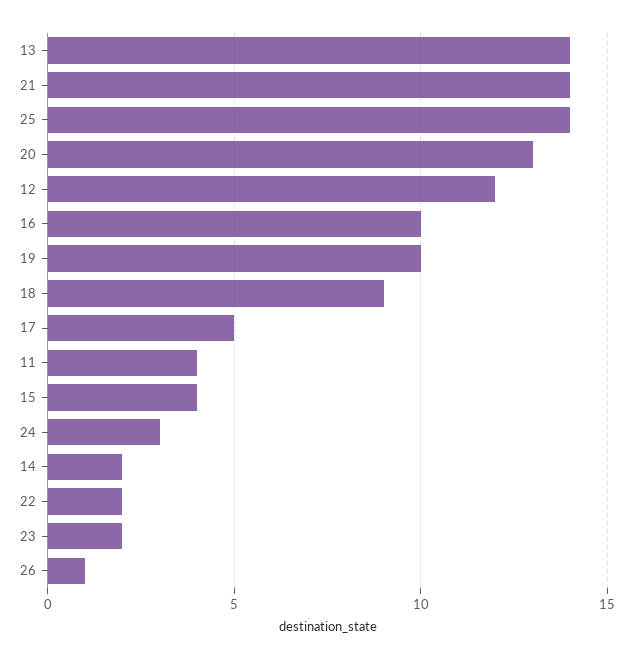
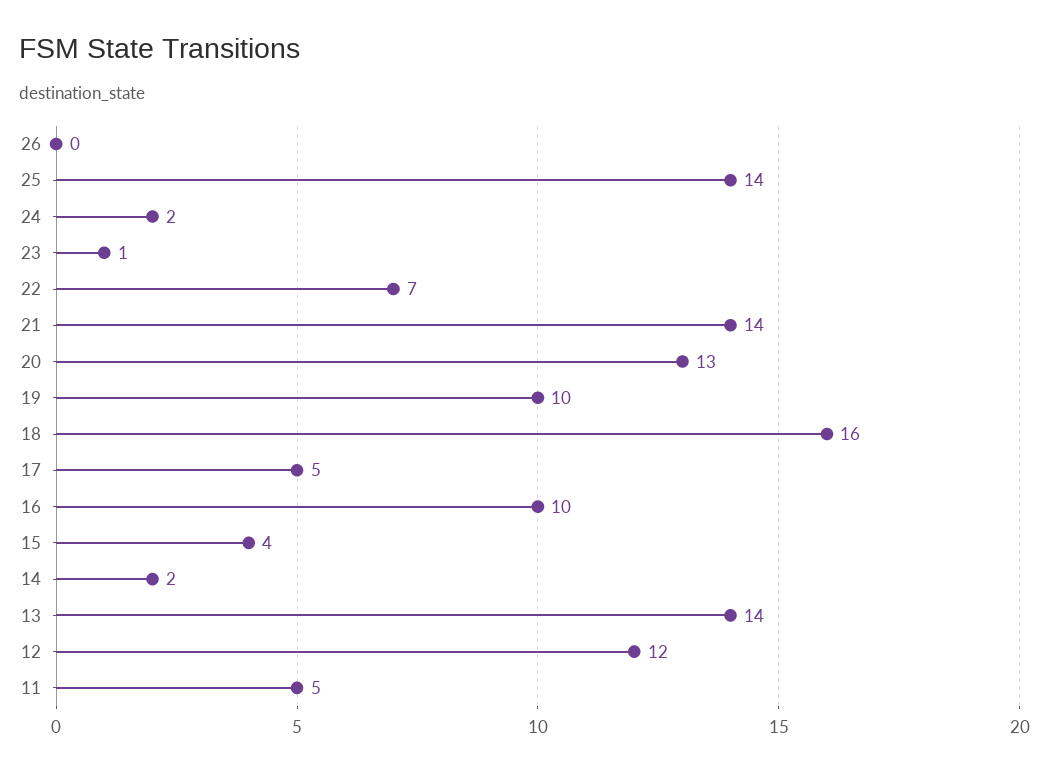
18: 9 -> 16
11: 4 -> 5
24: 3 -> 2
22: 2 -> 7
23: 2 -> 1
26: 1 -> 0

